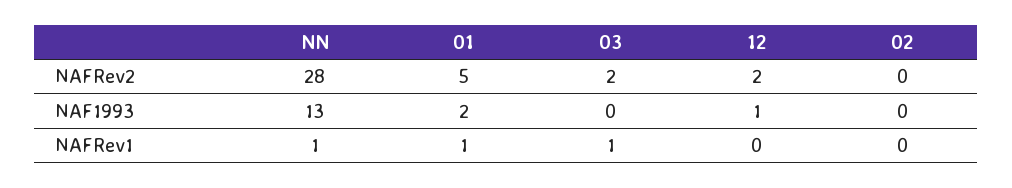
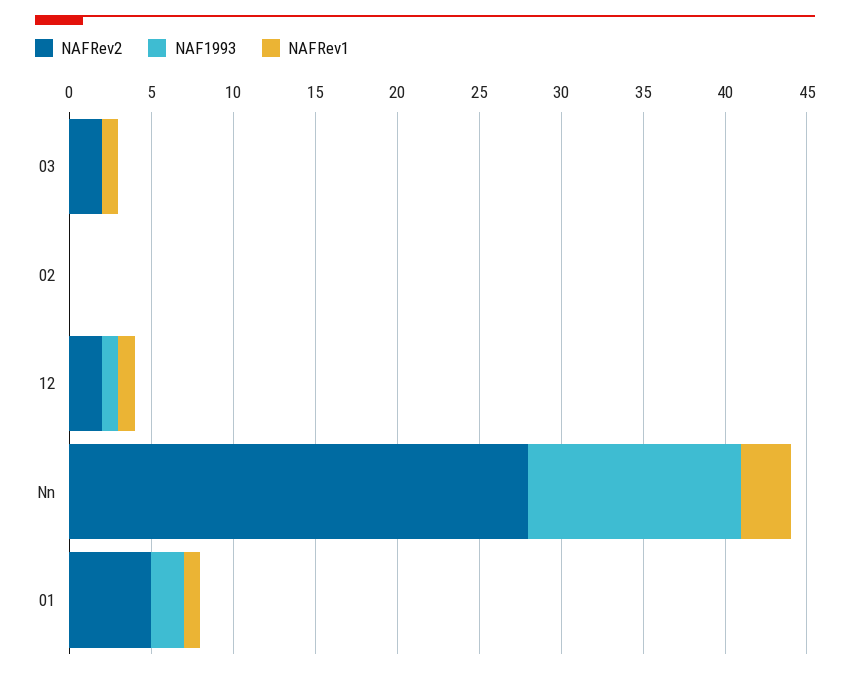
NAFRev1, NN: 1 -> 3
NAFRev1, 12: 0 -> 1

